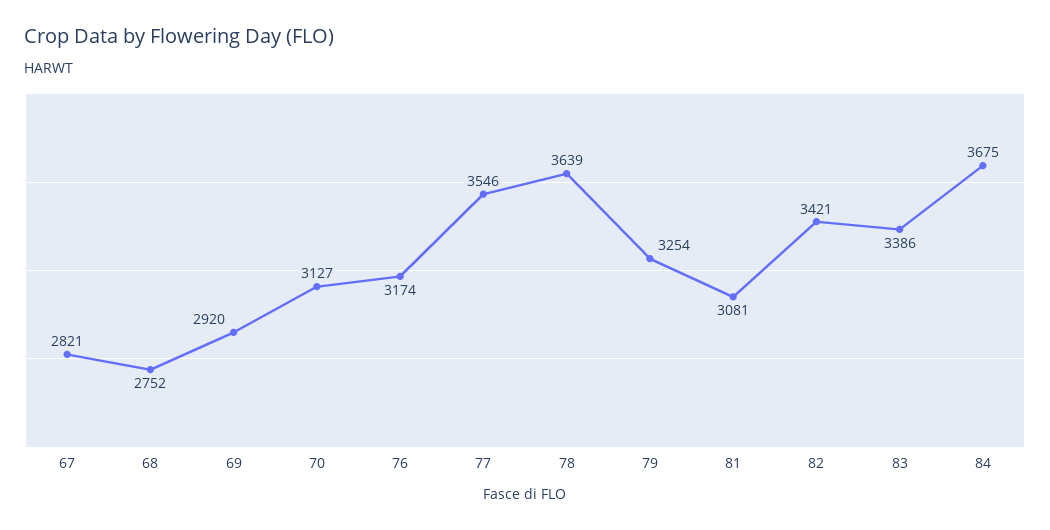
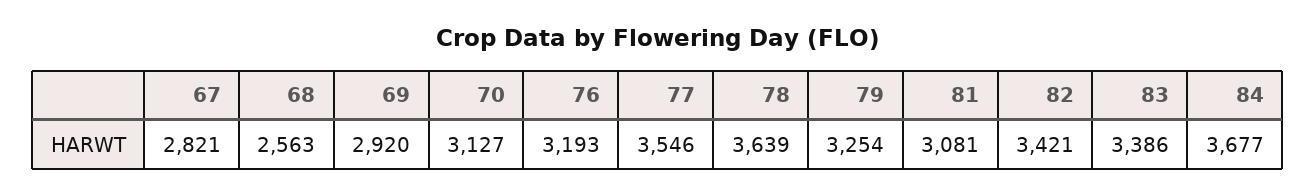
68: 2752 -> 2563
76: 3174 -> 3193
84: 3675 -> 3677

